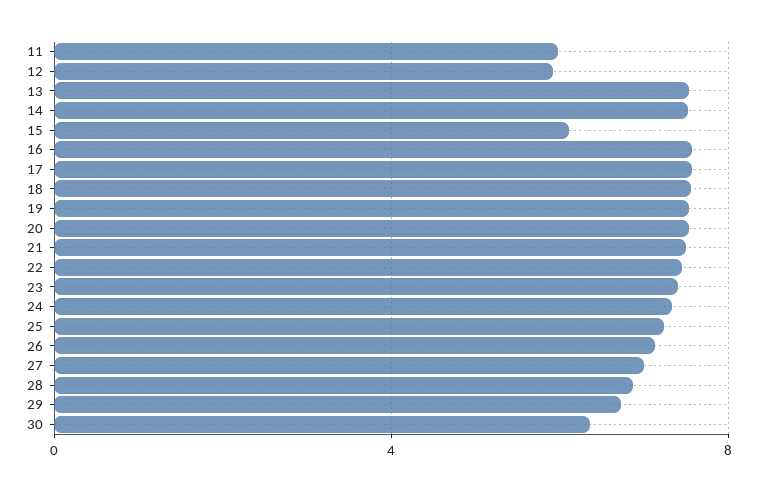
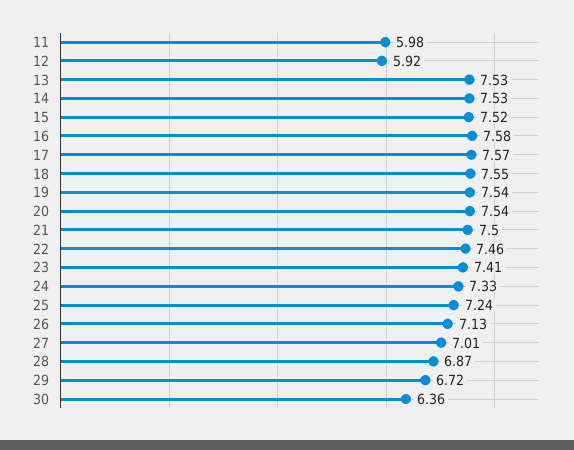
15: 6 -> 7.52

